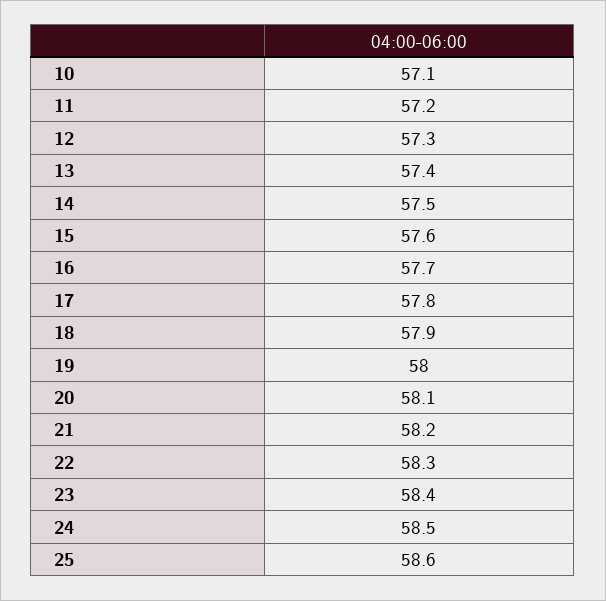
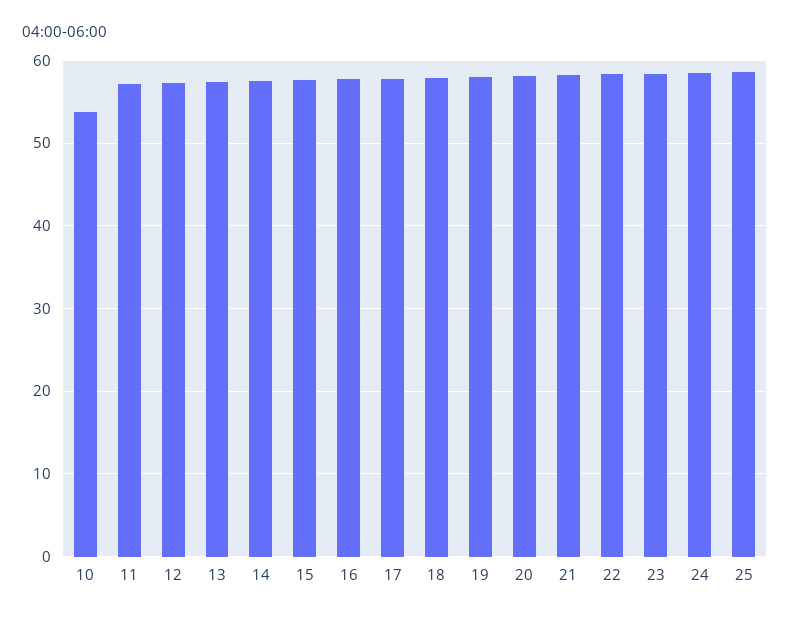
10: 57.1 -> 54

